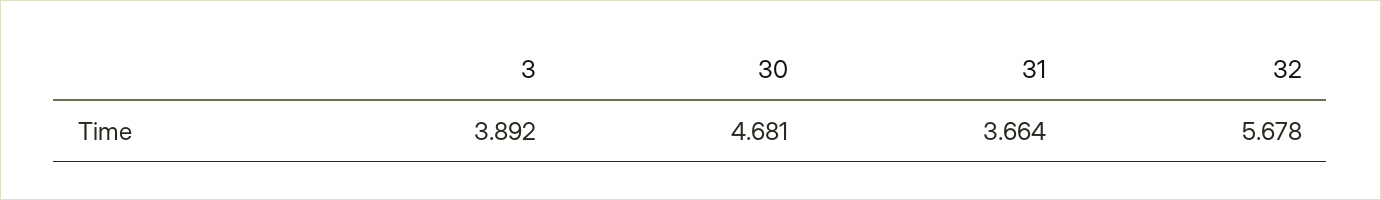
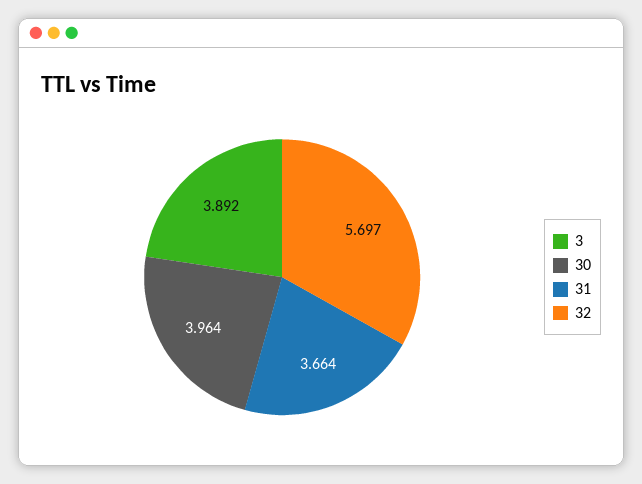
30: 4.681 -> 3.964
32: 5.678 -> 5.697

